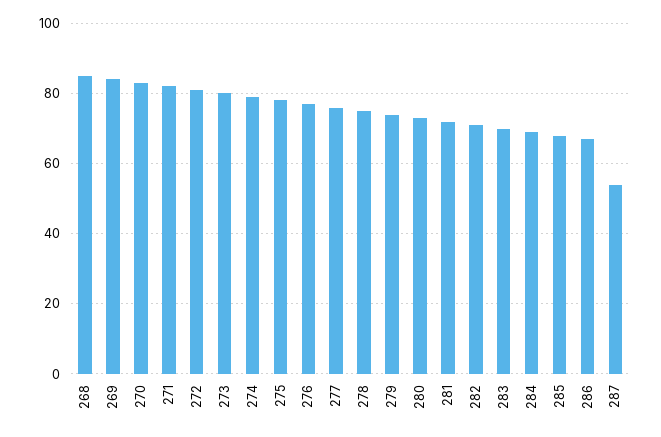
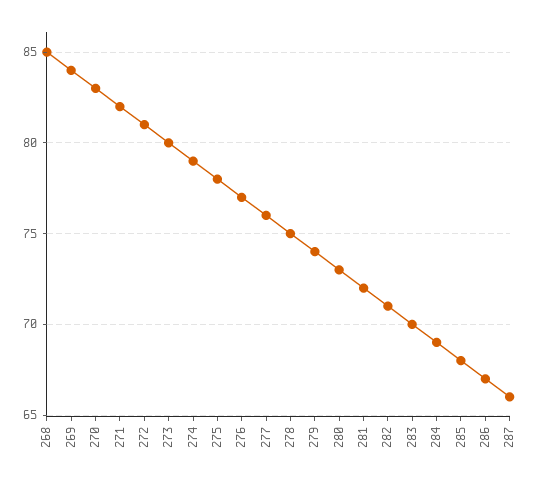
287: 55 -> 66

